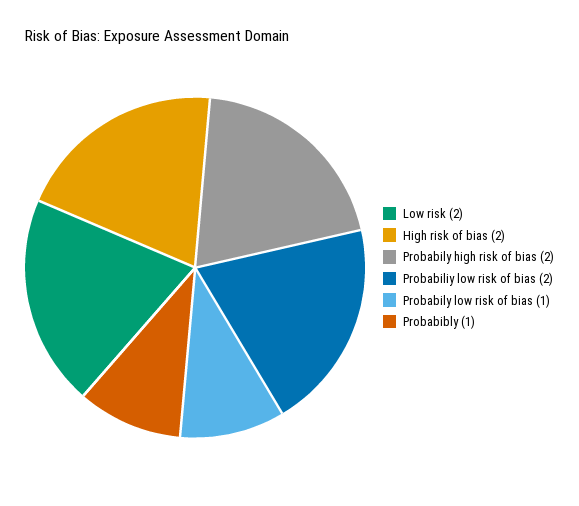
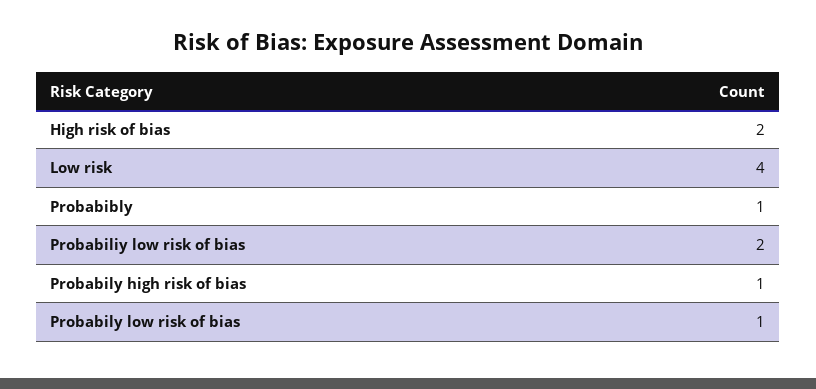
Low risk: 2 -> 4
Probabily high risk of bias: 2 -> 1

